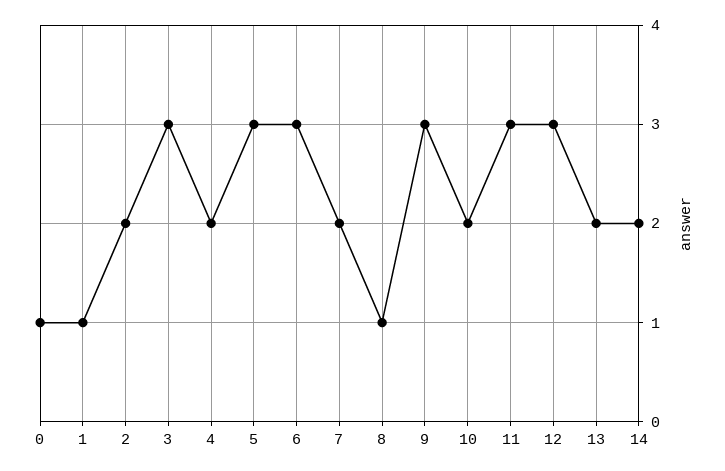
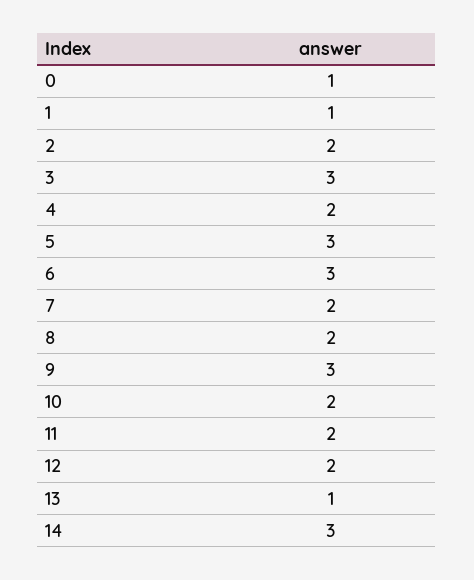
8: 1 -> 2
11: 3 -> 2
12: 3 -> 2
13: 2 -> 1
14: 2 -> 3

